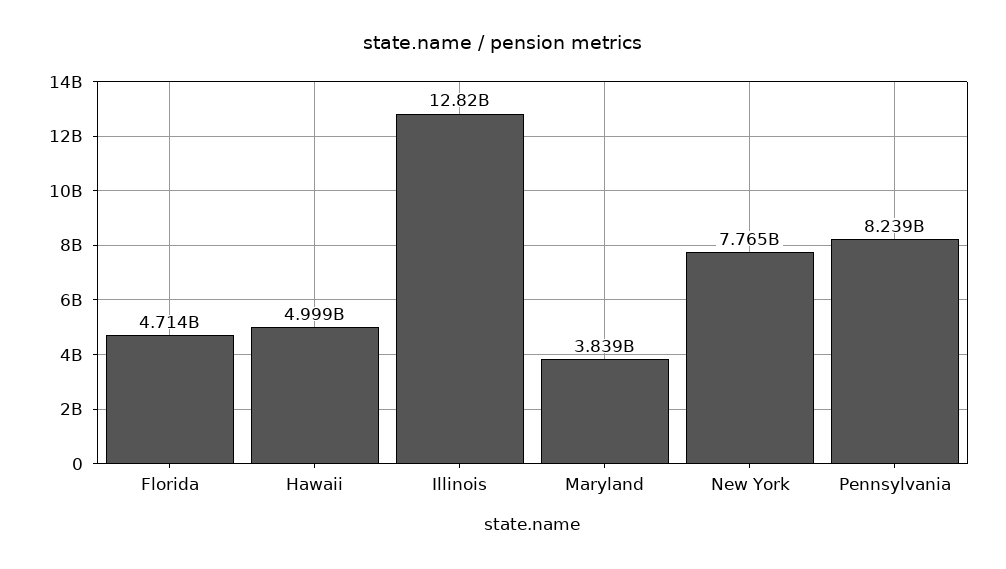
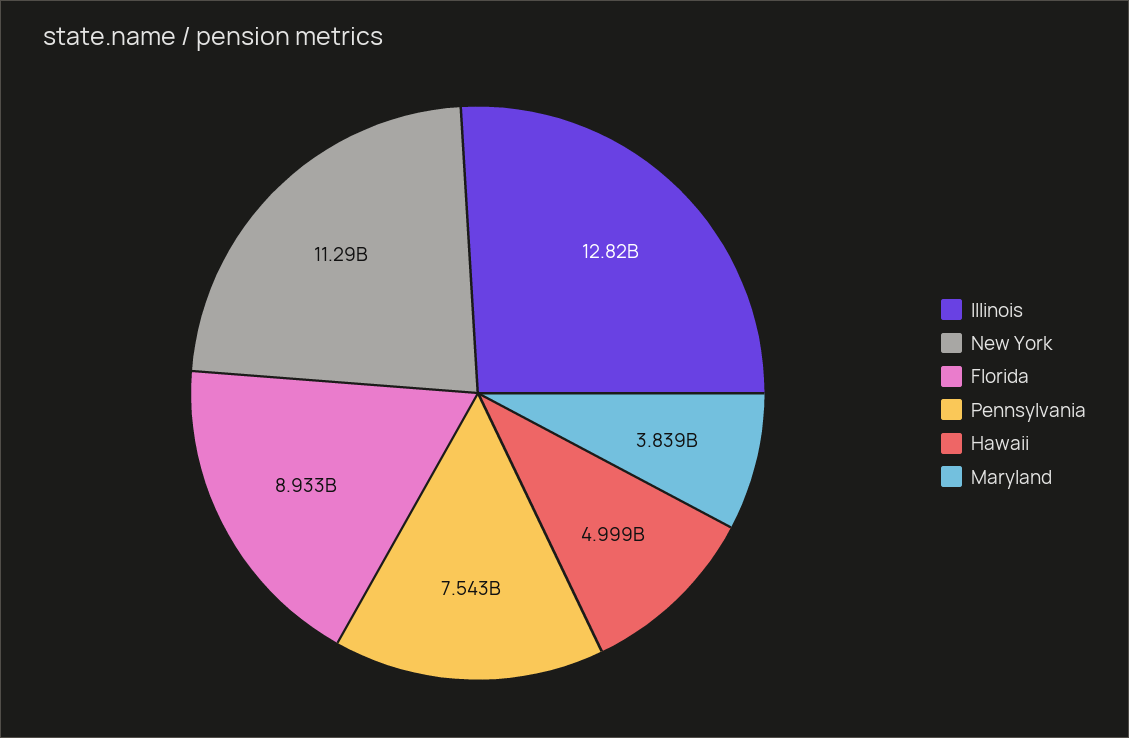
Florida: 4714000000 -> 8933000000
New York: 7765000000 -> 11290000000
Pennsylvania: 8239000000 -> 7543000000

